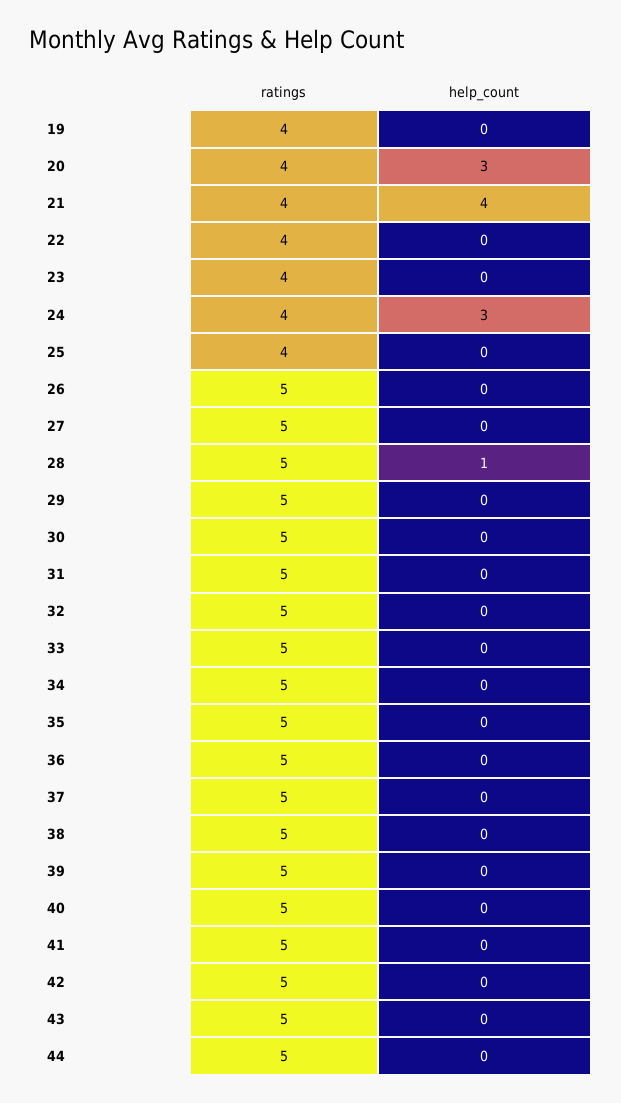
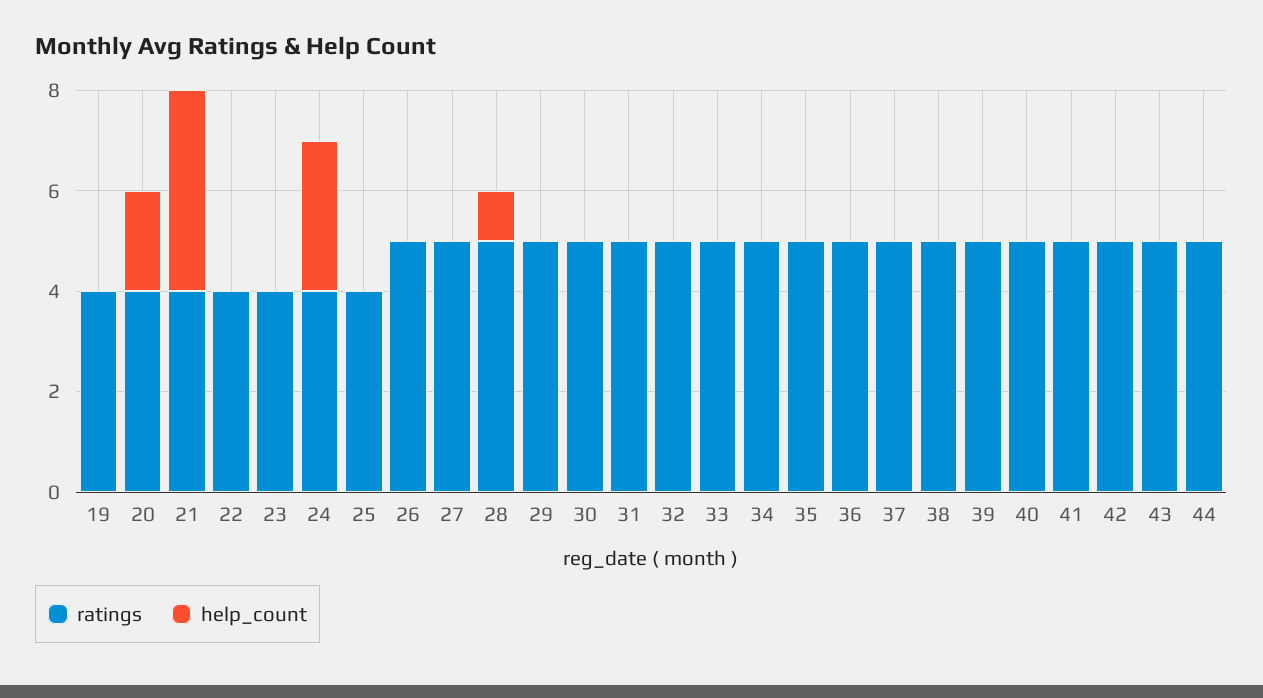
help_count, 20: 3 -> 2

